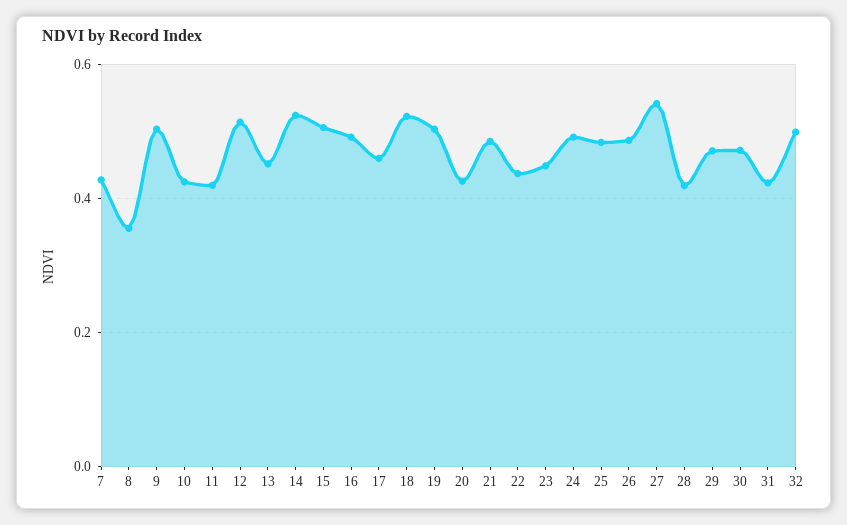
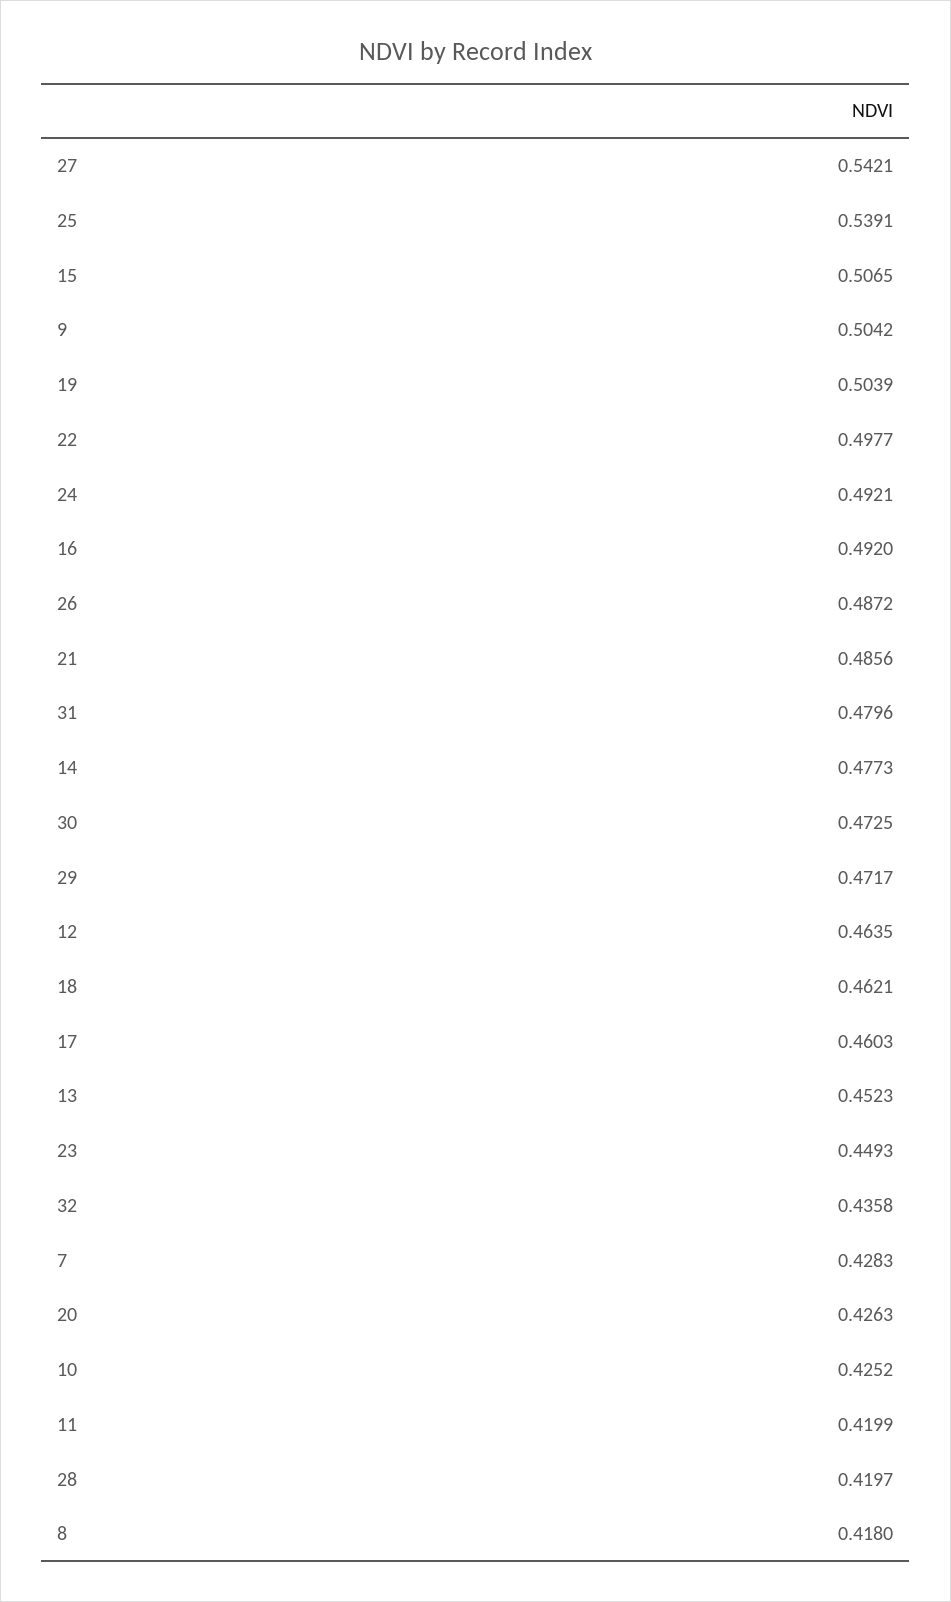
8: 0.36 -> 0.418
12: 0.52 -> 0.4635
14: 0.52 -> 0.4773
18: 0.52 -> 0.4621
22: 0.44 -> 0.4977
25: 0.48 -> 0.5391
31: 0.42 -> 0.4796
32: 0.5 -> 0.4358

